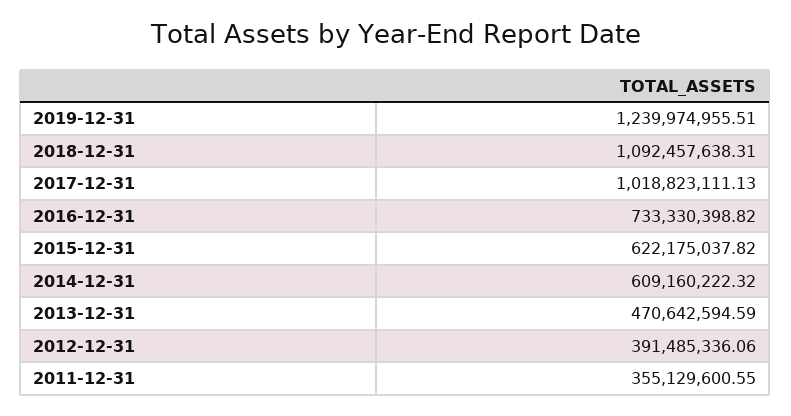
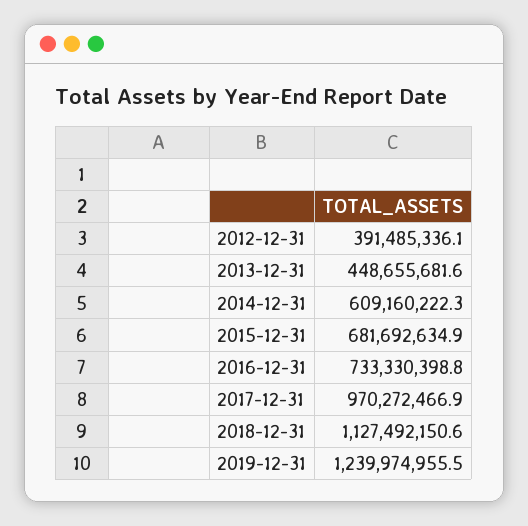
2018-12-31: 1092457638.31 -> 1127492150.6
2017-12-31: 1018823111.13 -> 970272466.9
2015-12-31: 622175037.82 -> 681692634.9
2013-12-31: 470642594.59 -> 448655681.6
2011-12-31: 355129600.55 -> none

